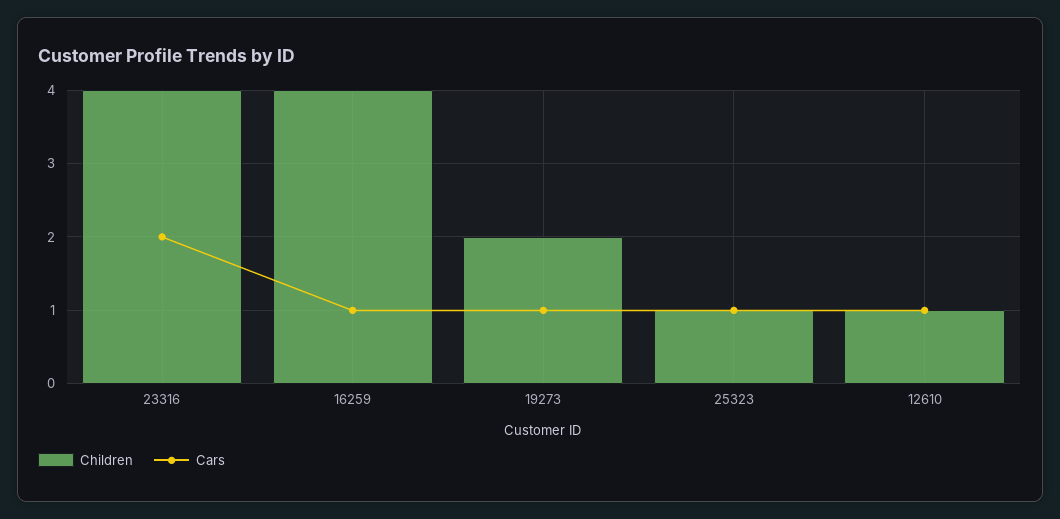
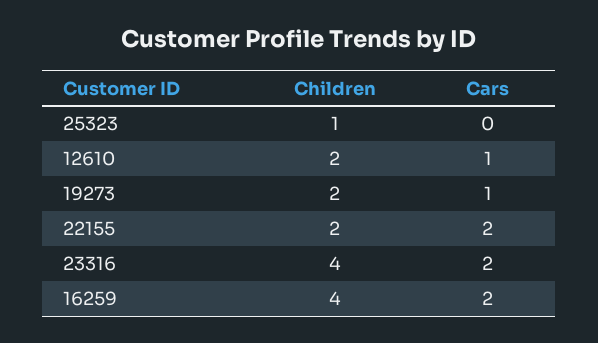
Cars, 16259: 1 -> 2
Cars, 25323: 1 -> 0
Children, 12610: 1 -> 2
Children, 22155: none -> 2
Cars, 22155: none -> 2

